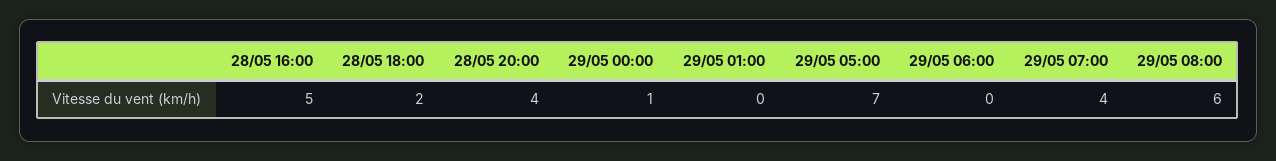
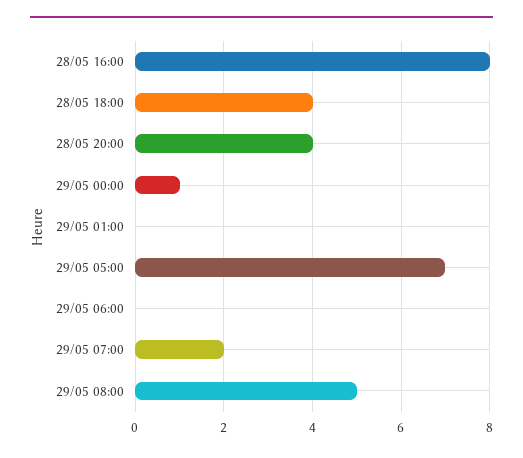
28/05 16:00: 5 -> 8
28/05 18:00: 2 -> 4
29/05 07:00: 4 -> 2
29/05 08:00: 6 -> 5

